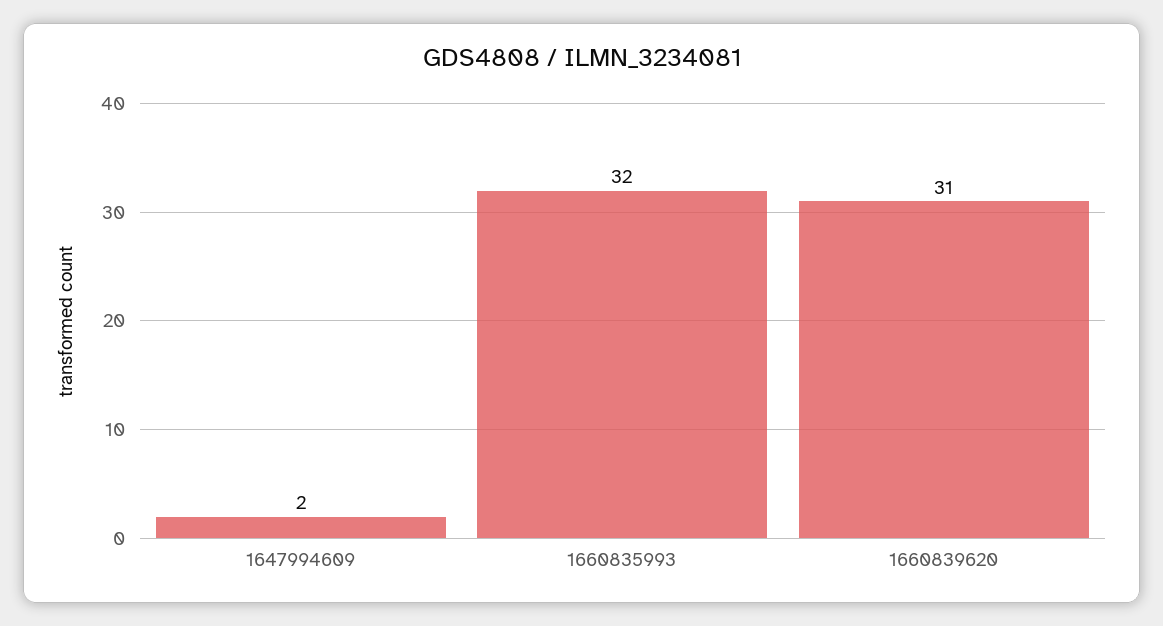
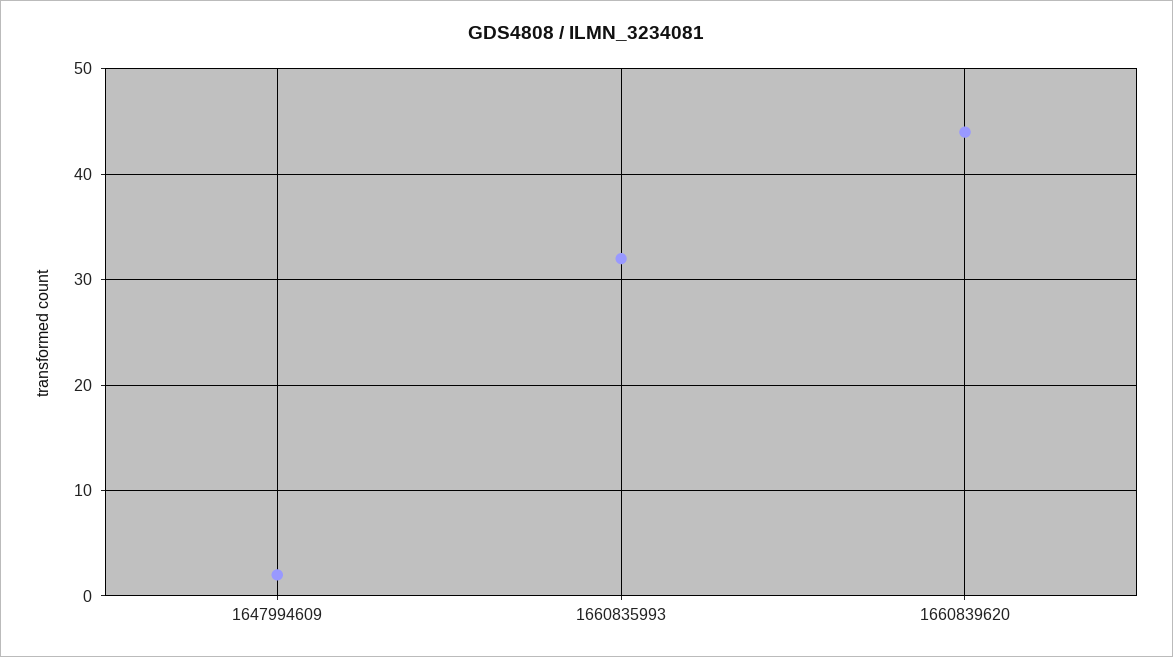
1660839620: 31 -> 44

